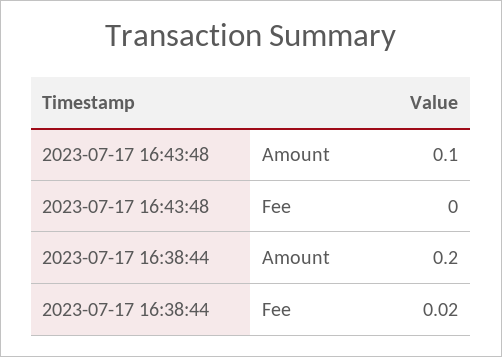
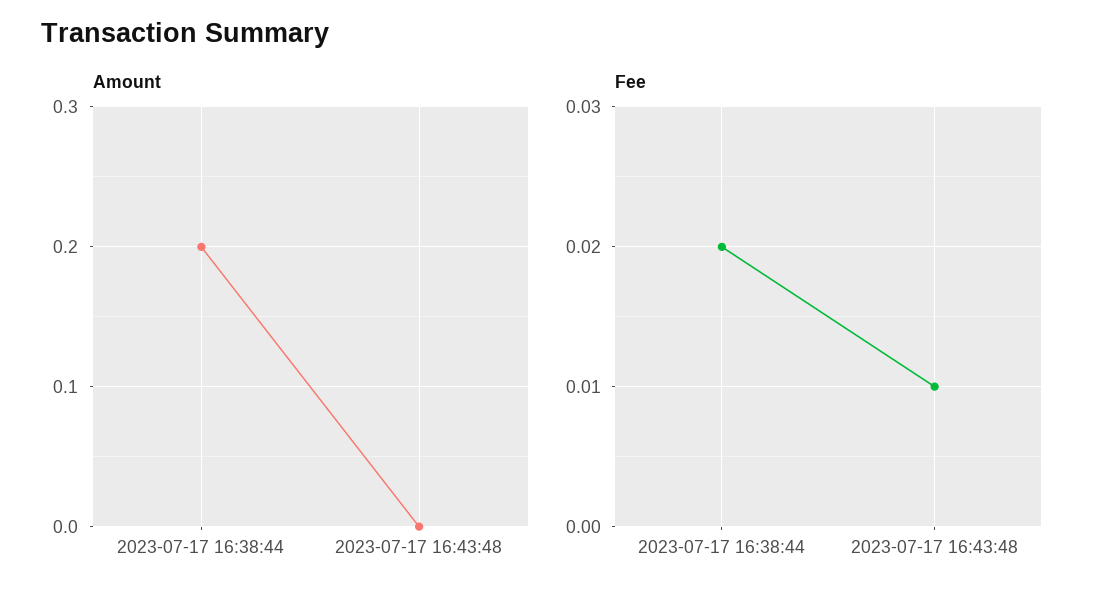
Amount, 2023-07-17 16:43:48: 0.1 -> 0
Fee, 2023-07-17 16:43:48: 0 -> 0.01

